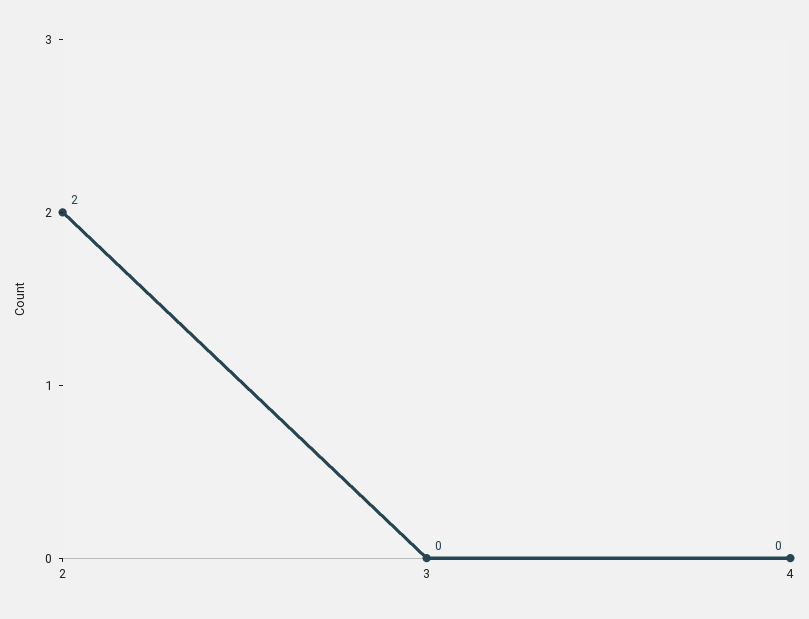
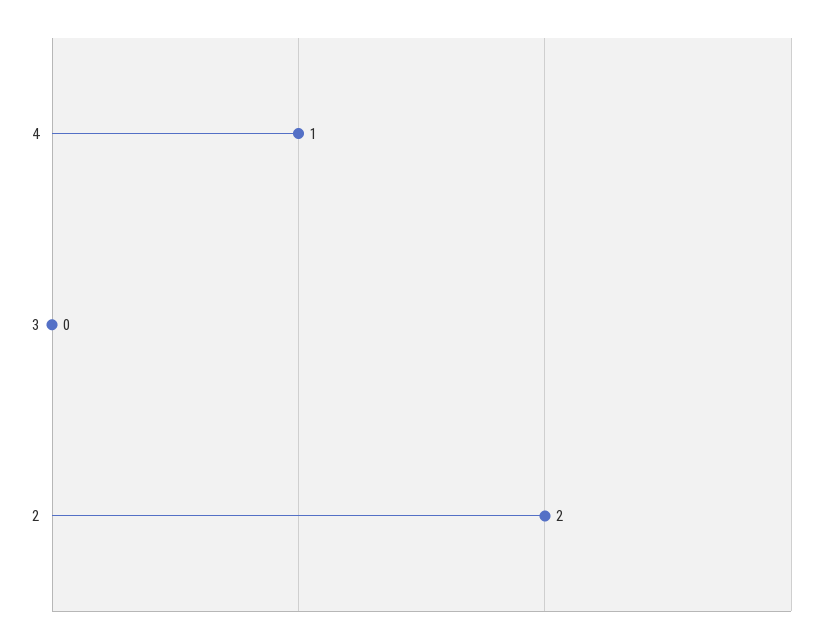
4: 0 -> 1

